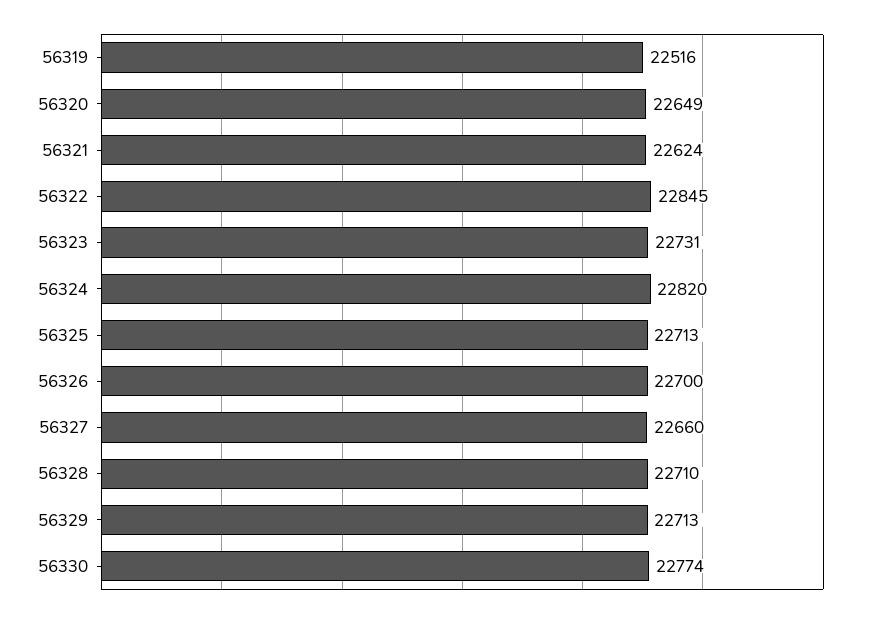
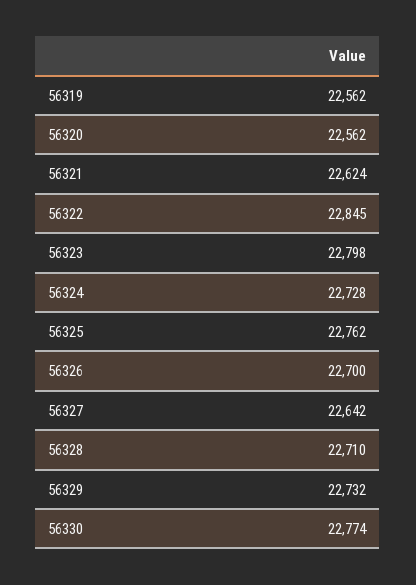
56319: 22516 -> 22562
56320: 22649 -> 22562
56323: 22731 -> 22798
56324: 22820 -> 22728
56325: 22713 -> 22762
56327: 22660 -> 22642
56329: 22713 -> 22732

